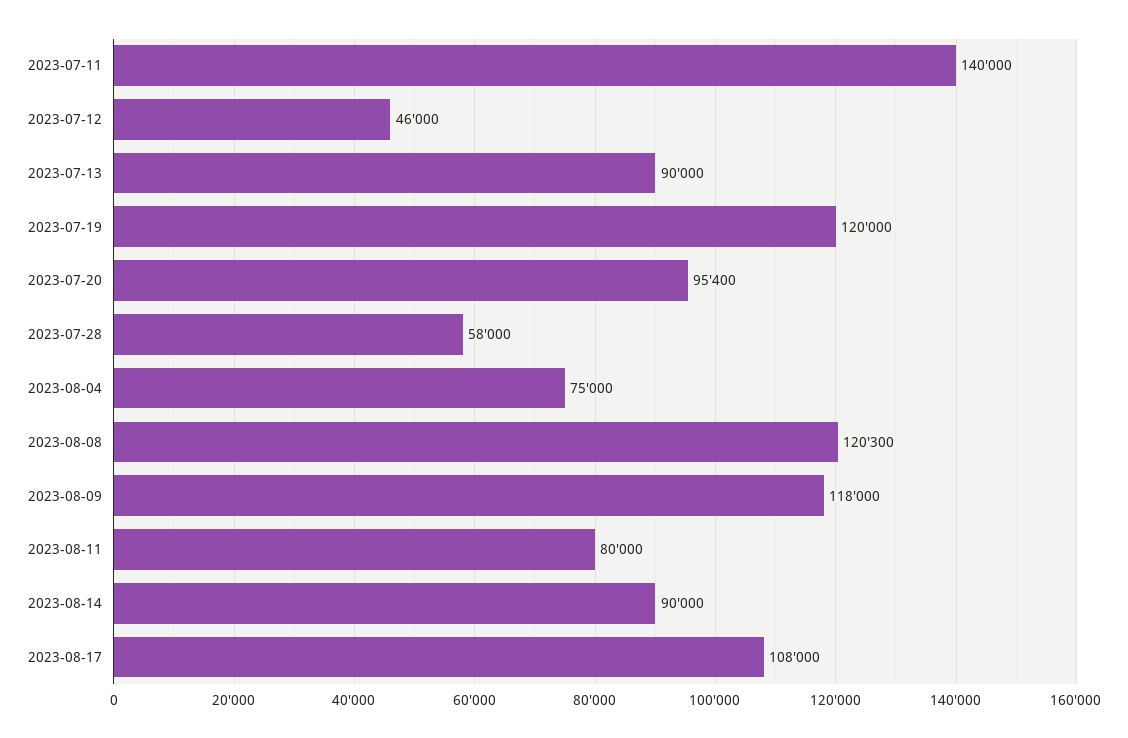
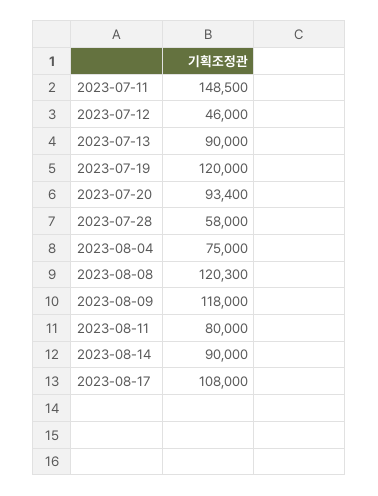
2023-07-11: 140000 -> 148500
2023-07-20: 95400 -> 93400

